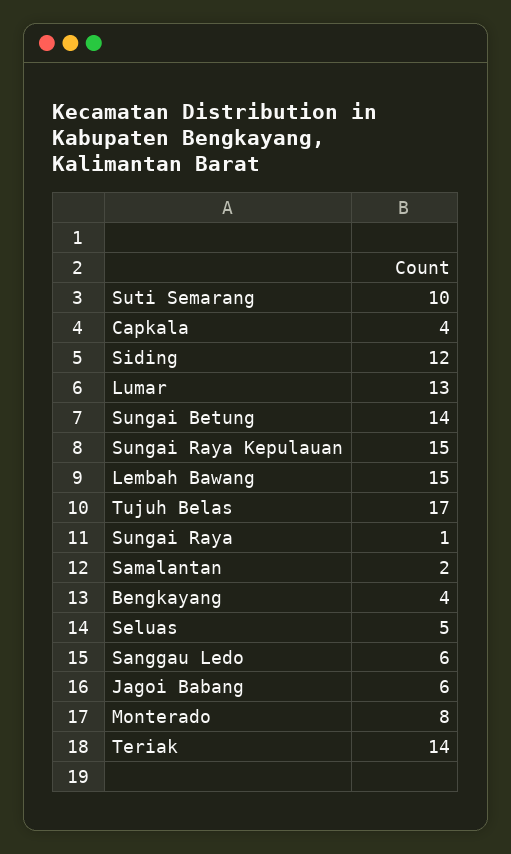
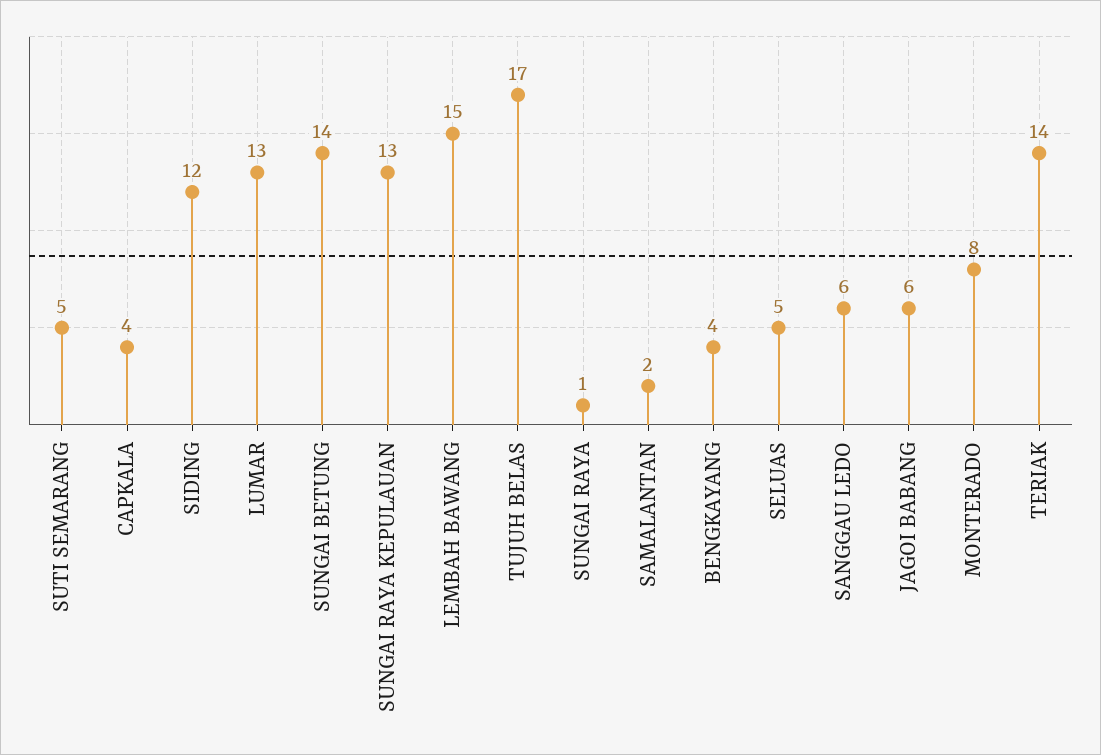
Suti Semarang: 10 -> 5
Sungai Raya Kepulauan: 15 -> 13

